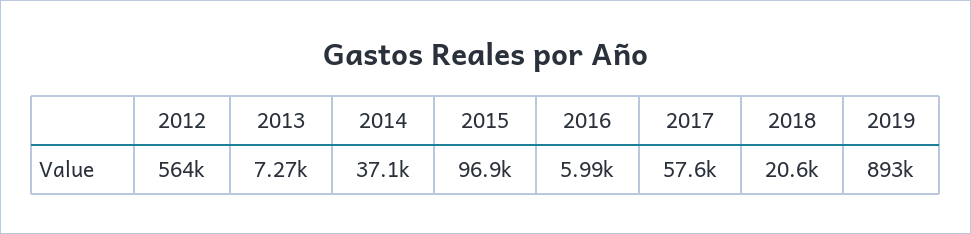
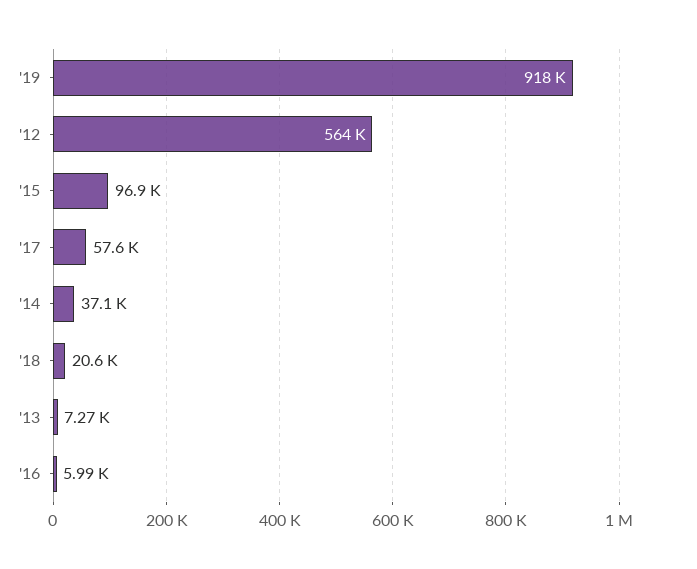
2019: 893000 -> 918000

